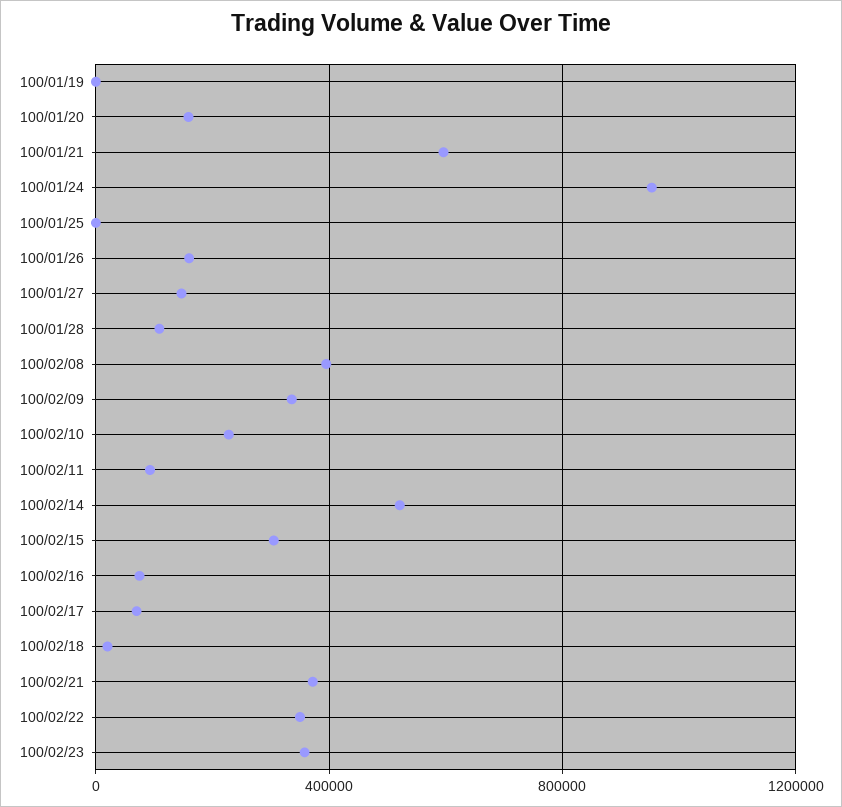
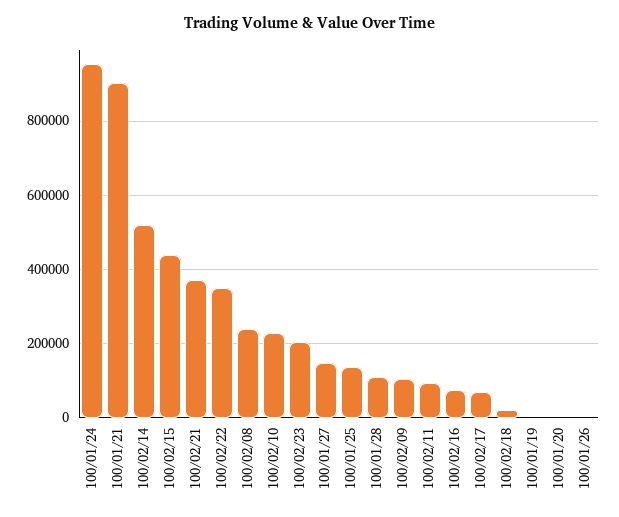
100/01/20: 150000 -> 0
100/01/21: 600000 -> 900000
100/01/25: 0 -> 140000
100/01/26: 150000 -> 0
100/02/08: 400000 -> 240000
100/02/09: 350000 -> 100000
100/02/15: 300000 -> 440000
100/02/23: 350000 -> 200000

